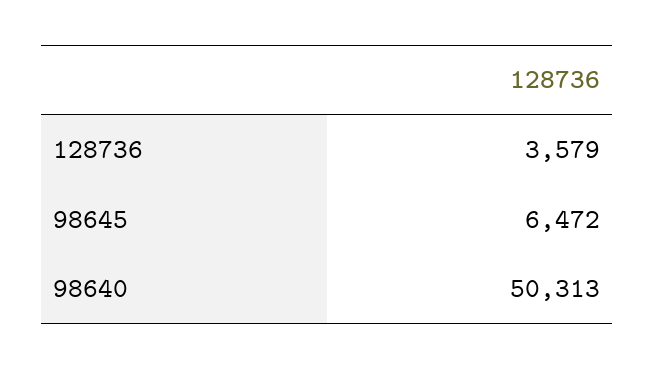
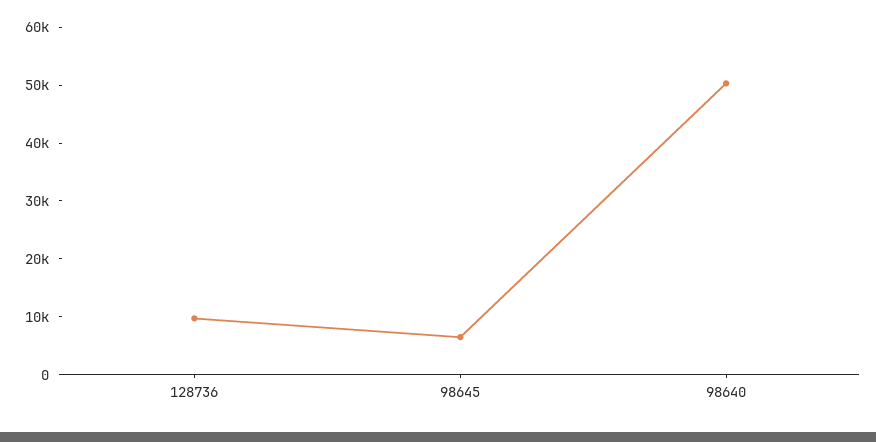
128736: 3579 -> 10000

